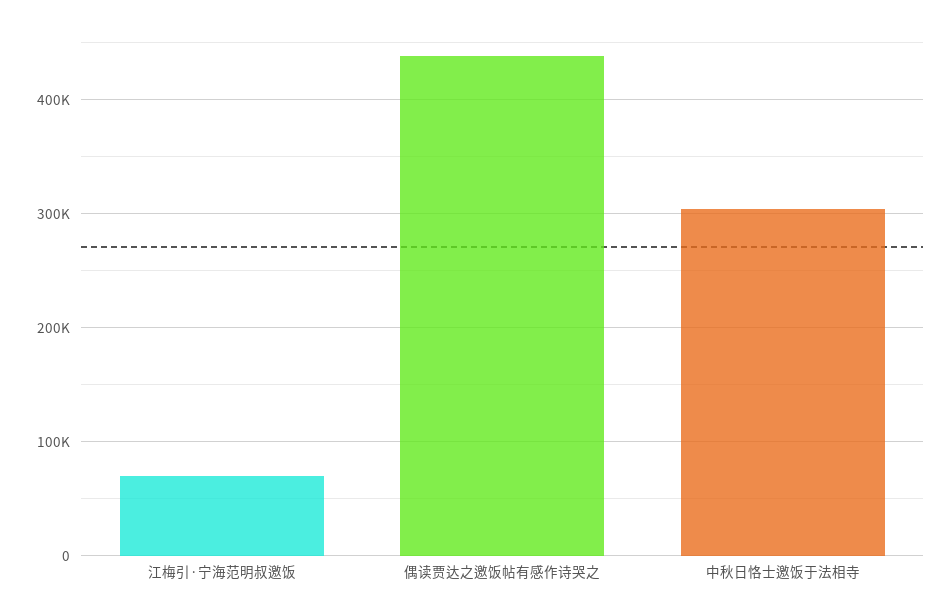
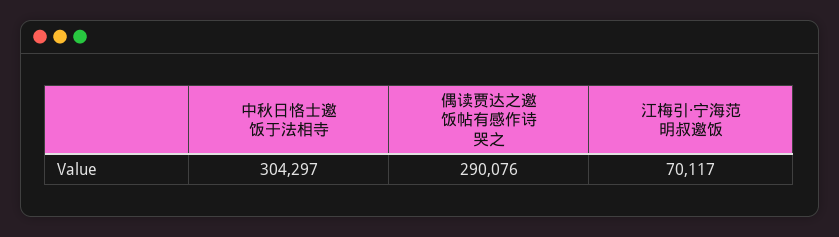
偶读贾达之邀饭帖有感作诗哭之: 440000 -> 290076

